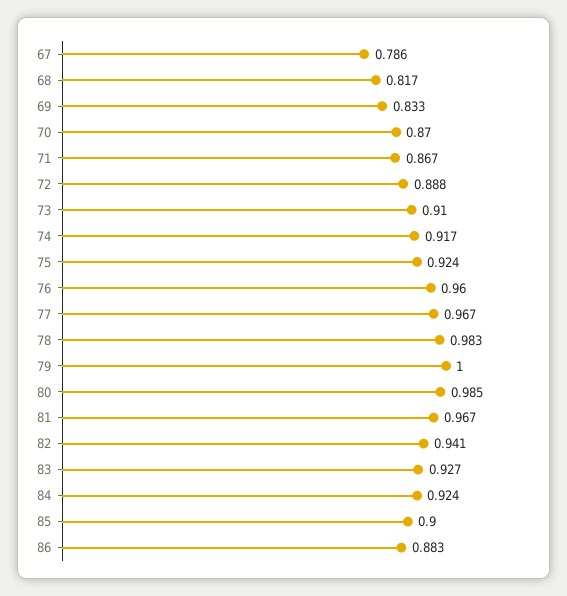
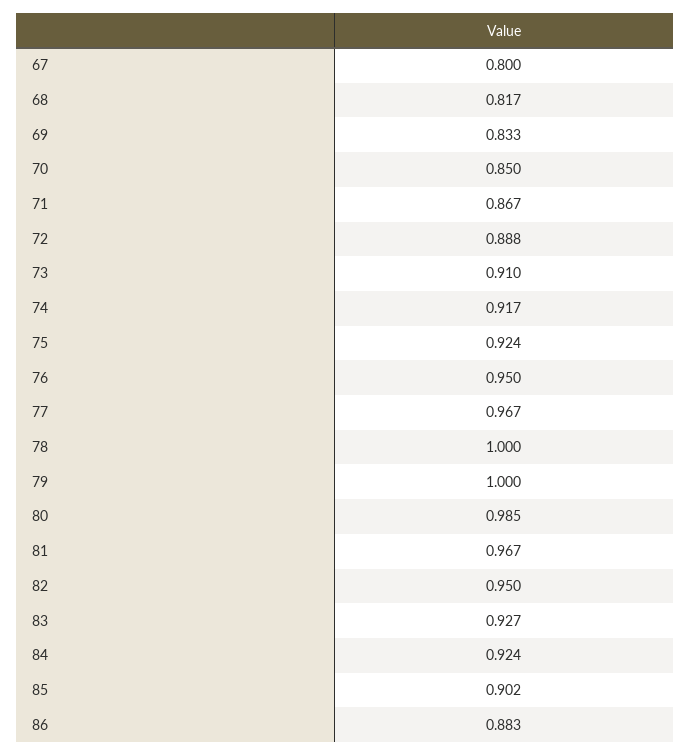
67: 0.786 -> 0.8
70: 0.87 -> 0.85
76: 0.96 -> 0.95
78: 0.983 -> 1
82: 0.941 -> 0.95
85: 0.9 -> 0.902

